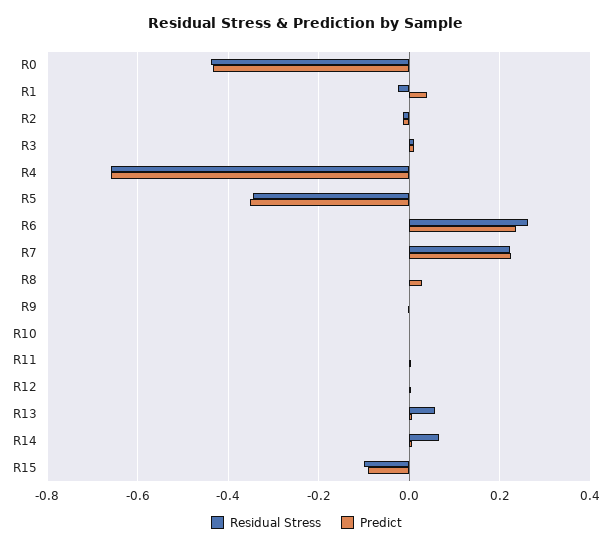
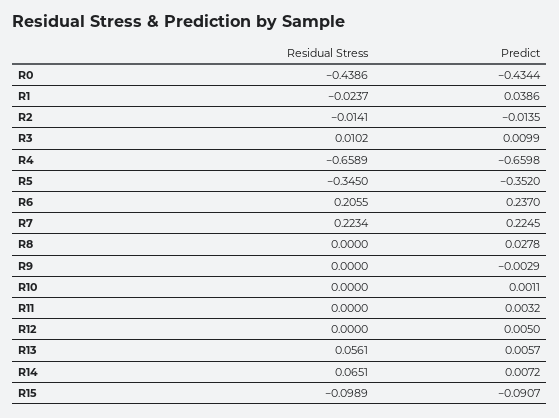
Residual Stress, R6: 0.26 -> 0.2055

